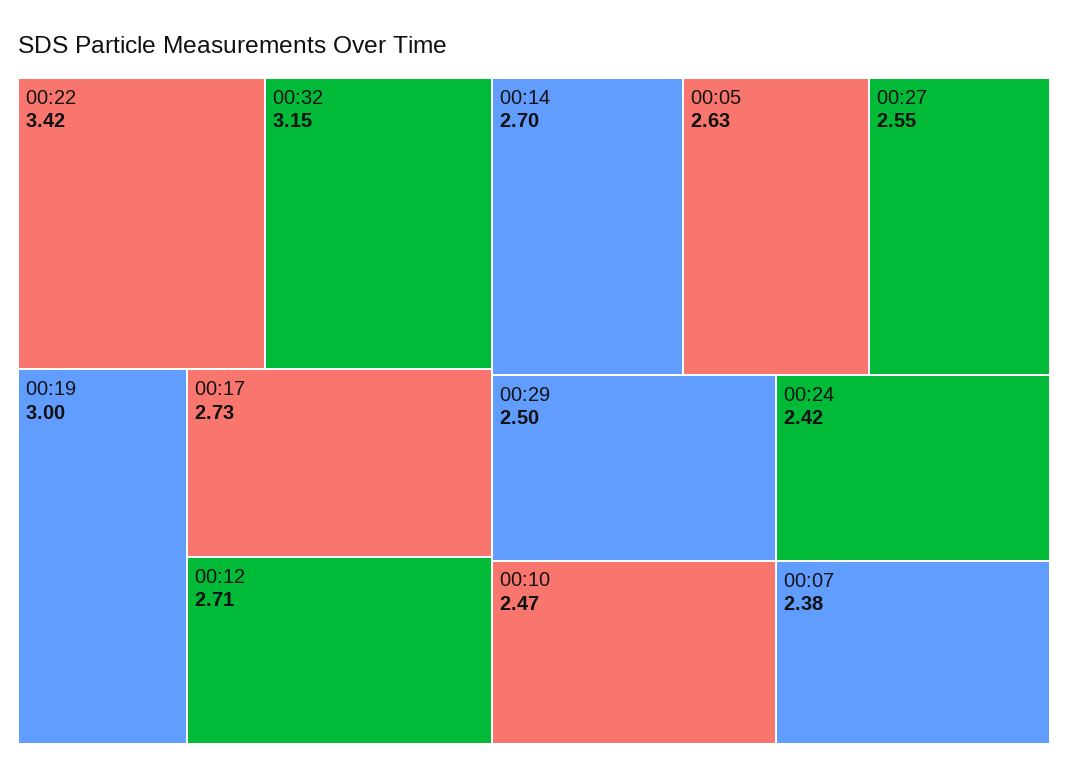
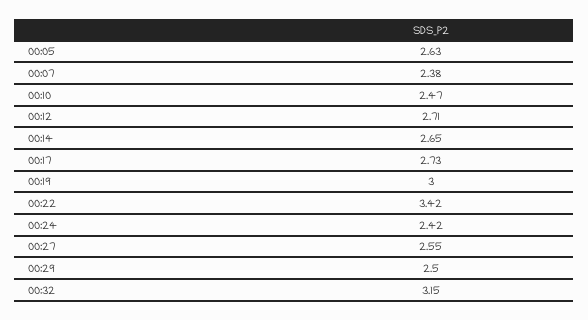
00:14: 2.7 -> 2.65

